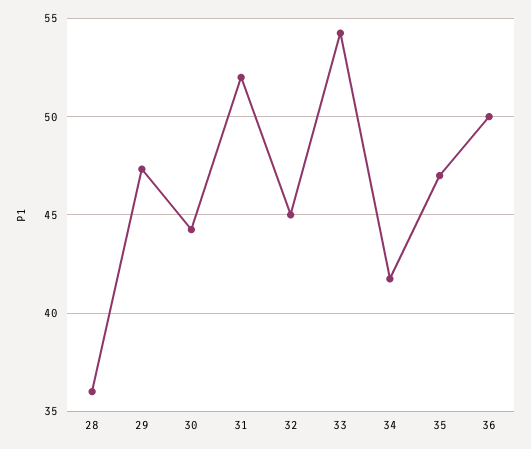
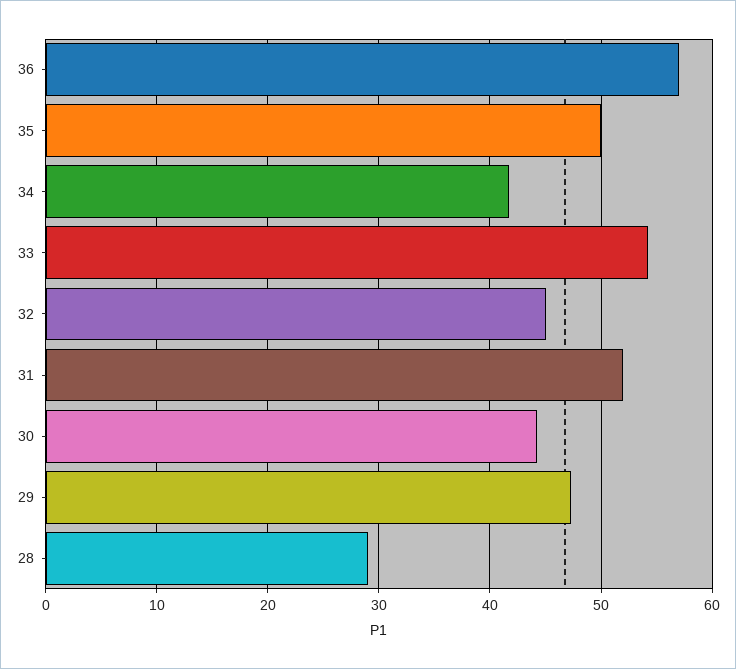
28: 36 -> 29
35: 47 -> 50
36: 50 -> 57

